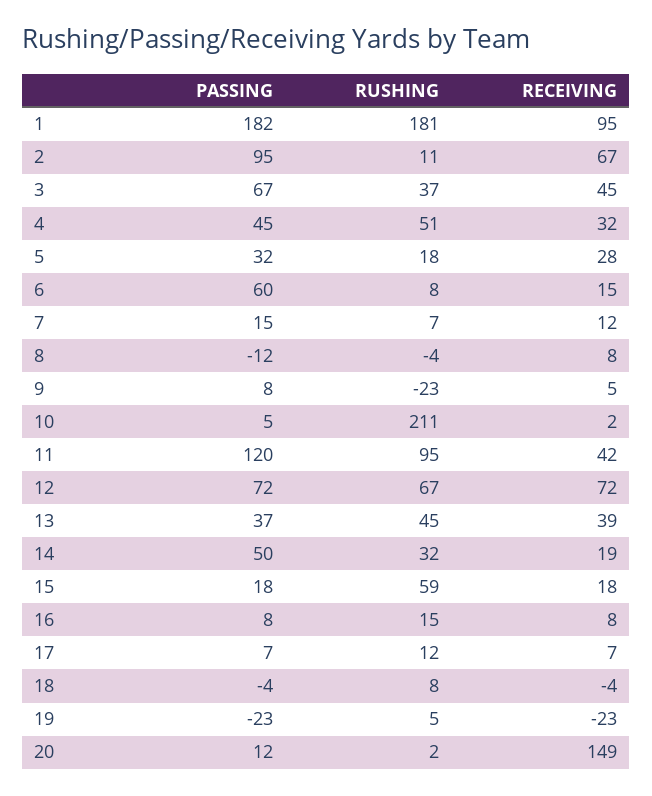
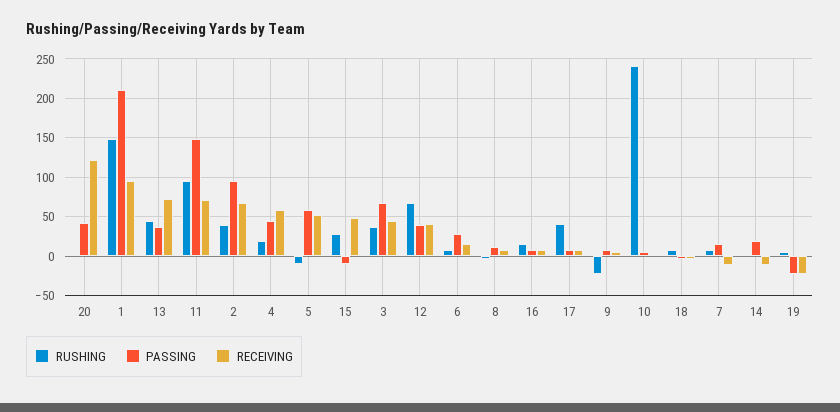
PASSING, 1: 182 -> 210
RUSHING, 1: 181 -> 150
RUSHING, 2: 11 -> 40
RUSHING, 4: 51 -> 20
RECEIVING, 4: 32 -> 60
PASSING, 5: 32 -> 60
RUSHING, 5: 18 -> -10
RECEIVING, 5: 28 -> 50
PASSING, 6: 60 -> 30
RECEIVING, 7: 12 -> -10
PASSING, 8: -12 -> 10
RUSHING, 10: 211 -> 240
PASSING, 11: 120 -> 150
RECEIVING, 11: 42 -> 70
PASSING, 12: 72 -> 40
RECEIVING, 12: 72 -> 40
RECEIVING, 13: 39 -> 70
PASSING, 14: 50 -> 20
RUSHING, 14: 32 -> 0
RECEIVING, 14: 19 -> -10
PASSING, 15: 18 -> -10
RUSHING, 15: 59 -> 30
RECEIVING, 15: 18 -> 50
RUSHING, 17: 12 -> 40
PASSING, 20: 12 -> 40
RECEIVING, 20: 149 -> 120

